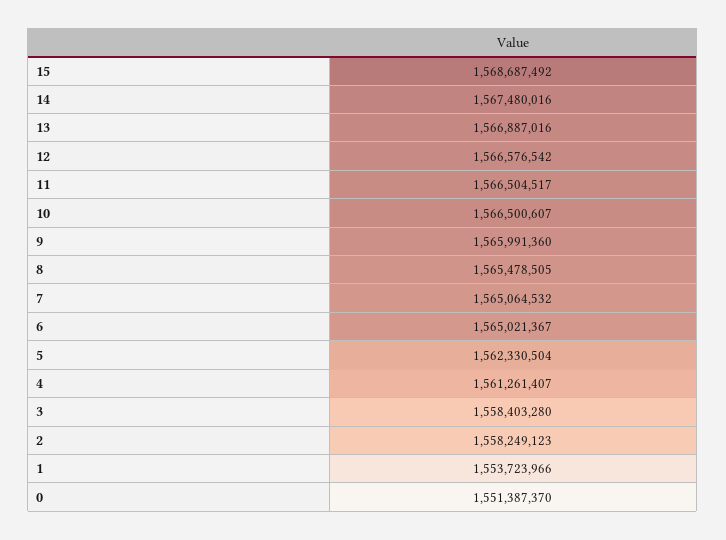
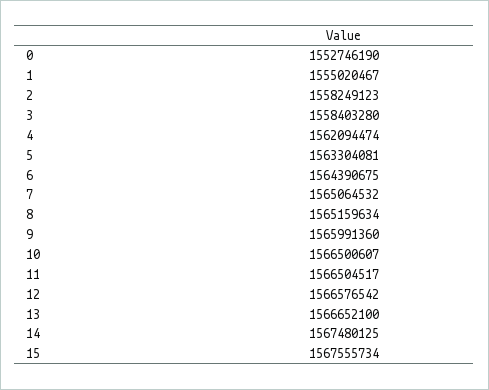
15: 1568687492 -> 1567555734
14: 1567480016 -> 1567480125
13: 1566887016 -> 1566652100
8: 1565478505 -> 1565159634
6: 1565021367 -> 1564390675
5: 1562330504 -> 1563304081
4: 1561261407 -> 1562094474
1: 1553723966 -> 1555020467
0: 1551387370 -> 1552746190

